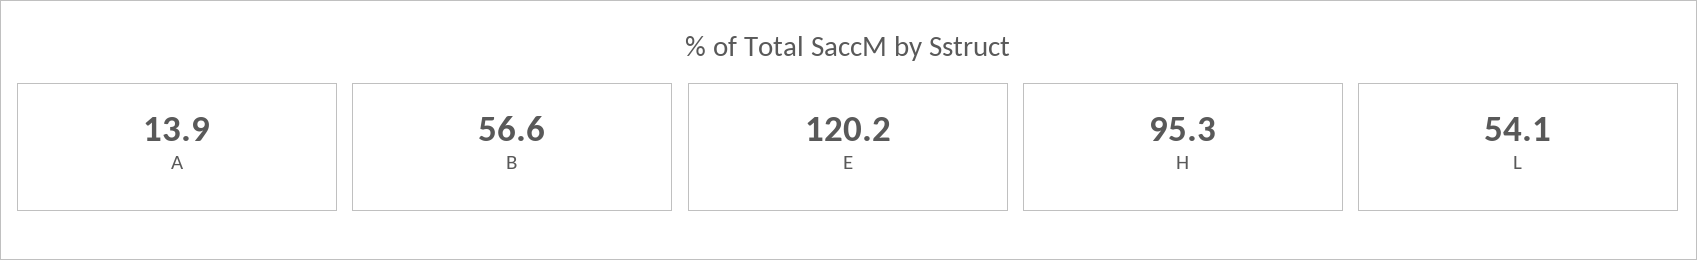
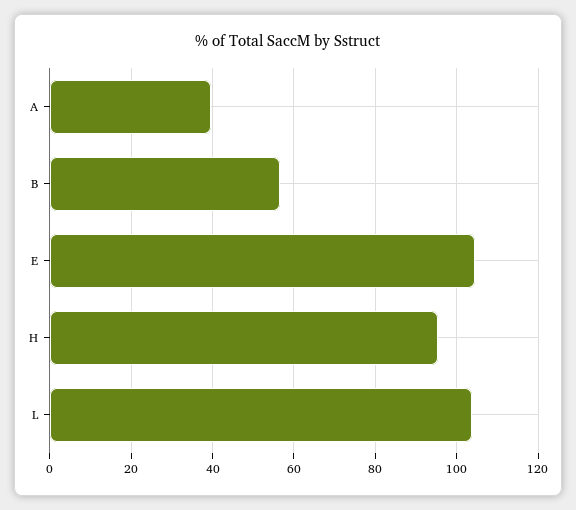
A: 13.9 -> 40
E: 120.2 -> 104
L: 54.1 -> 104

